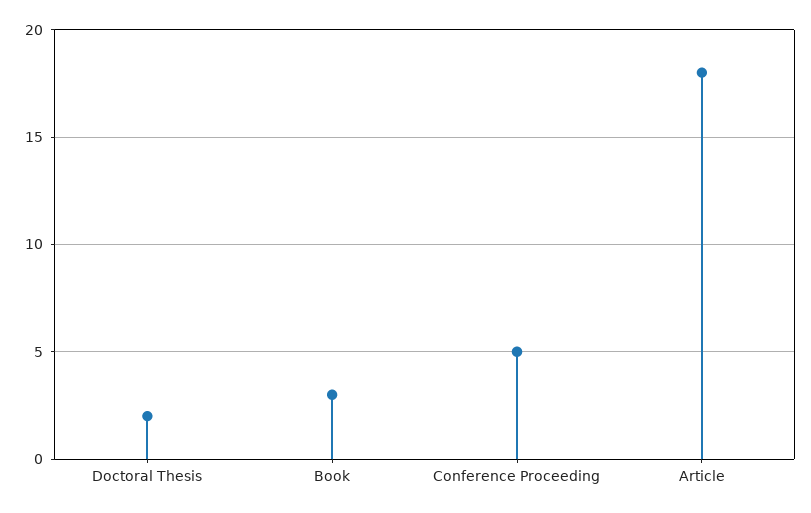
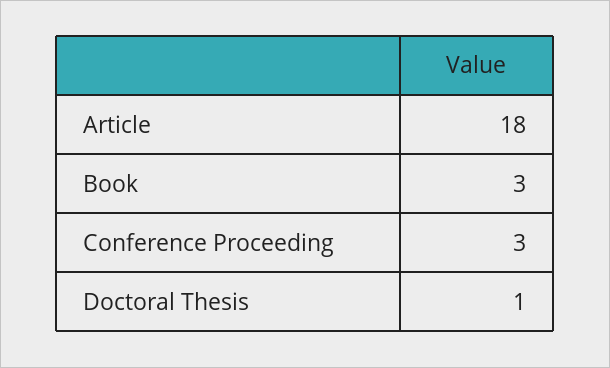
Doctoral Thesis: 2 -> 1
Conference Proceeding: 5 -> 3

